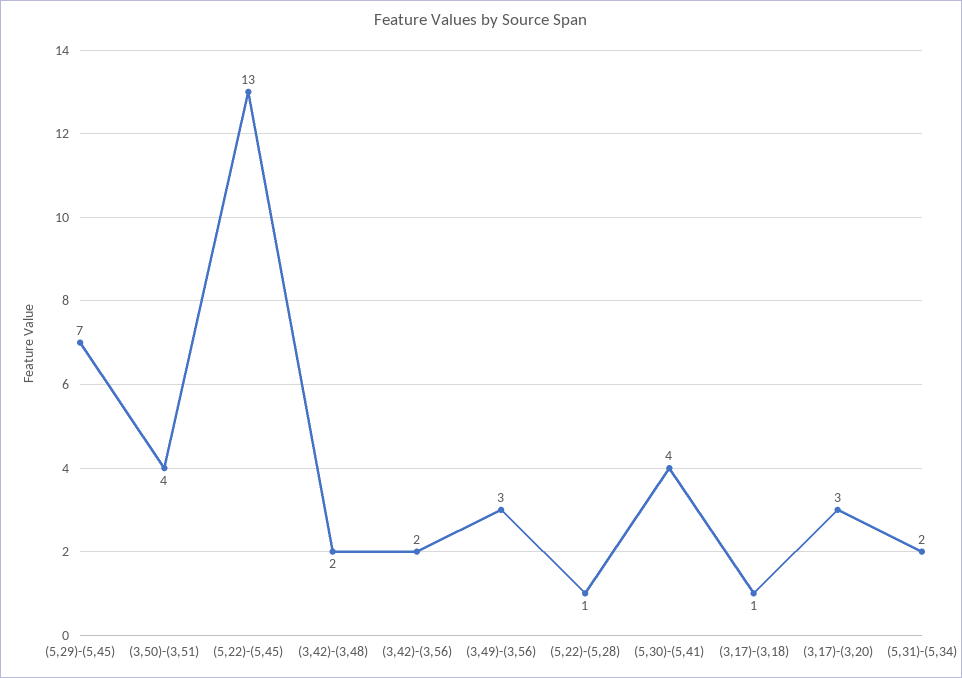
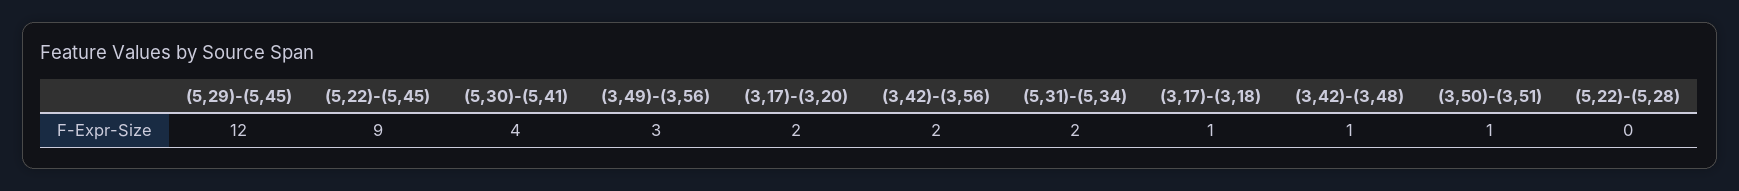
(5,29)-(5,45): 7 -> 12
(3,50)-(3,51): 4 -> 1
(5,22)-(5,45): 13 -> 9
(3,42)-(3,48): 2 -> 1
(5,22)-(5,28): 1 -> 0
(3,17)-(3,20): 3 -> 2

